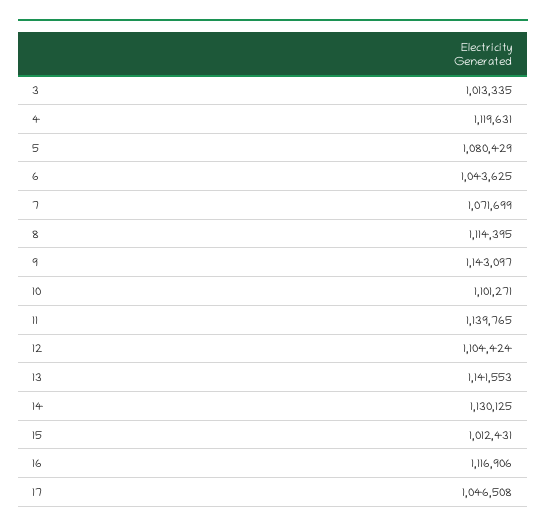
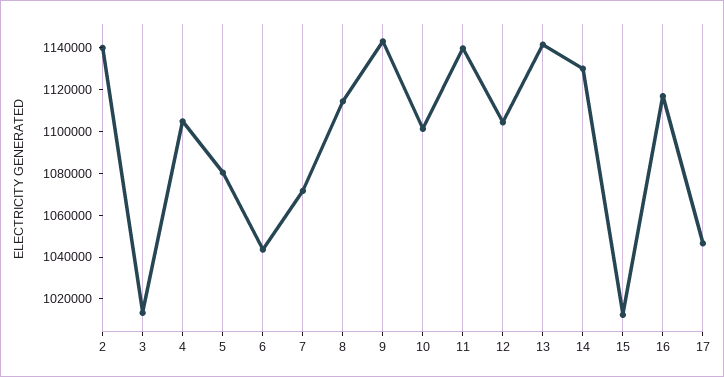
4: 1119631 -> 1105000
2: none -> 1140000

